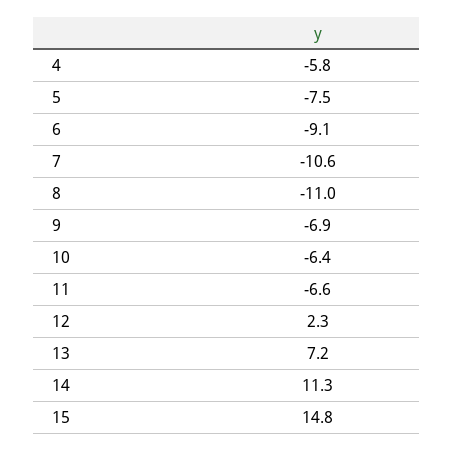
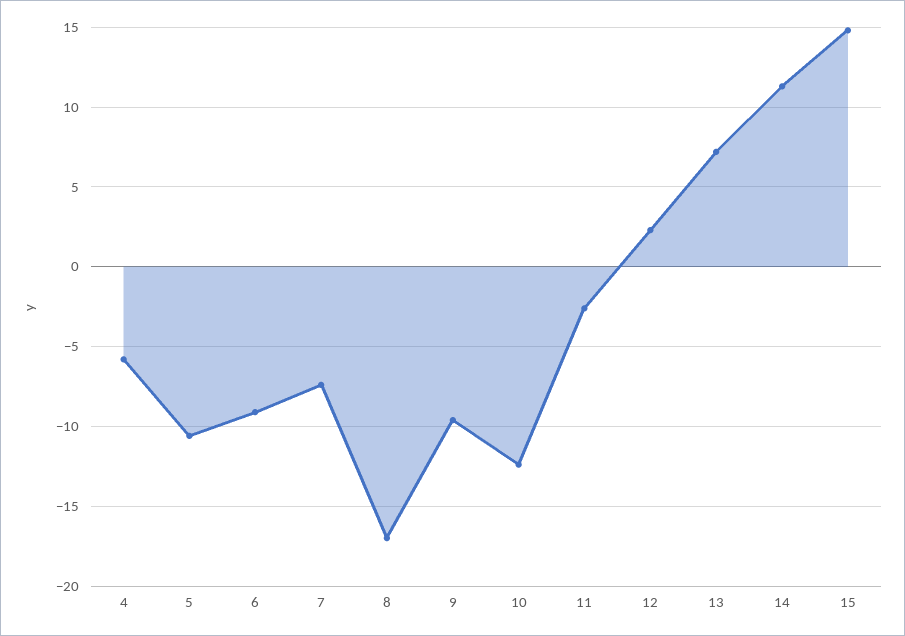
5: -7.5 -> -10.5
7: -10.6 -> -7.5
8: -11 -> -17
9: -6.9 -> -9.5
10: -6.4 -> -12.5
11: -6.6 -> -2.5

